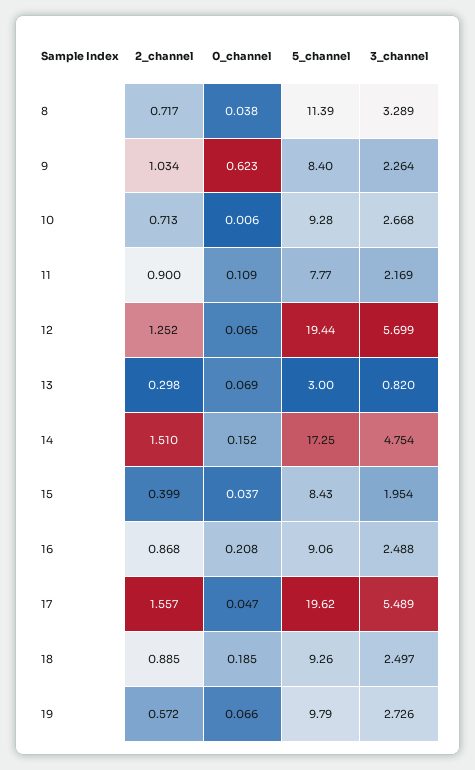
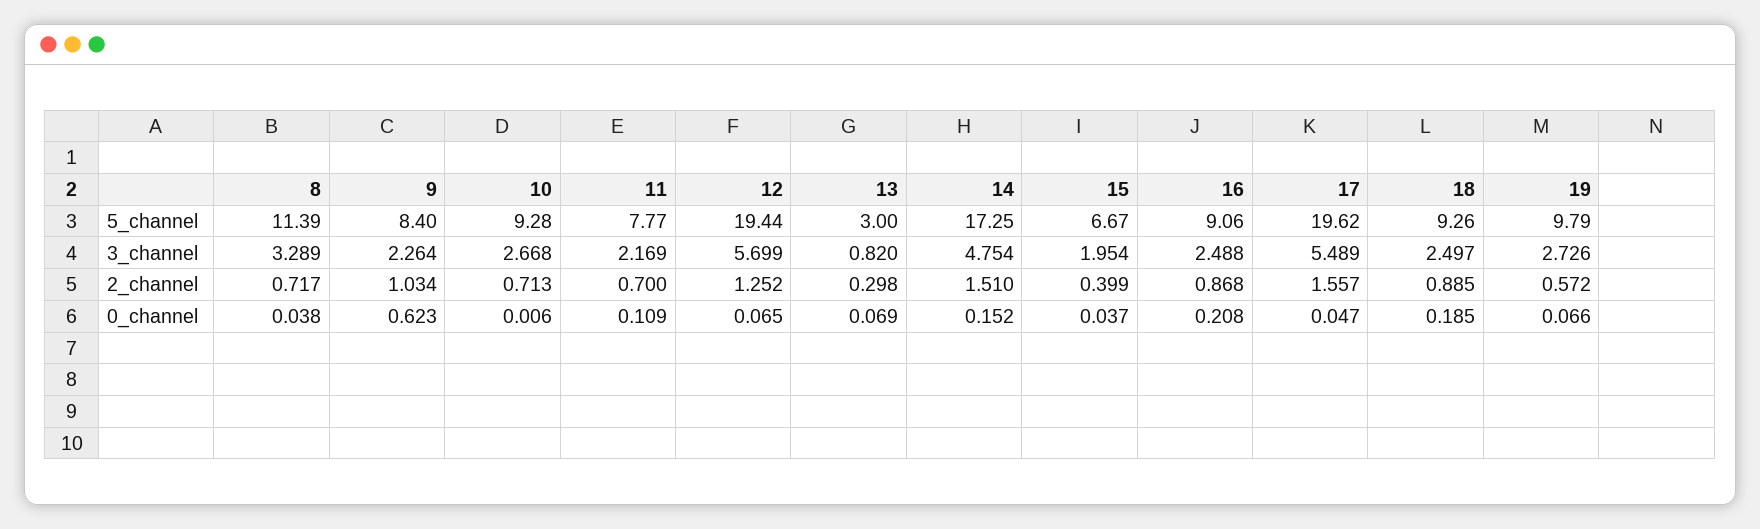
2_channel, 11: 0.9 -> 0.7
5_channel, 15: 8.43 -> 6.67

